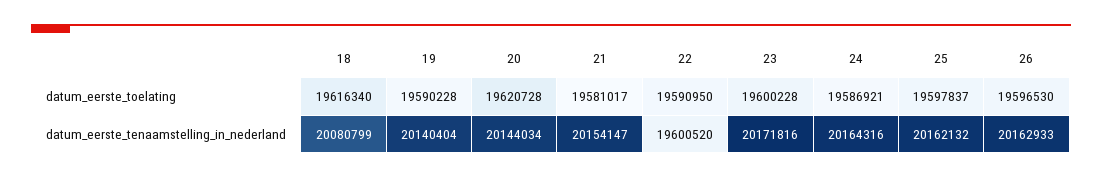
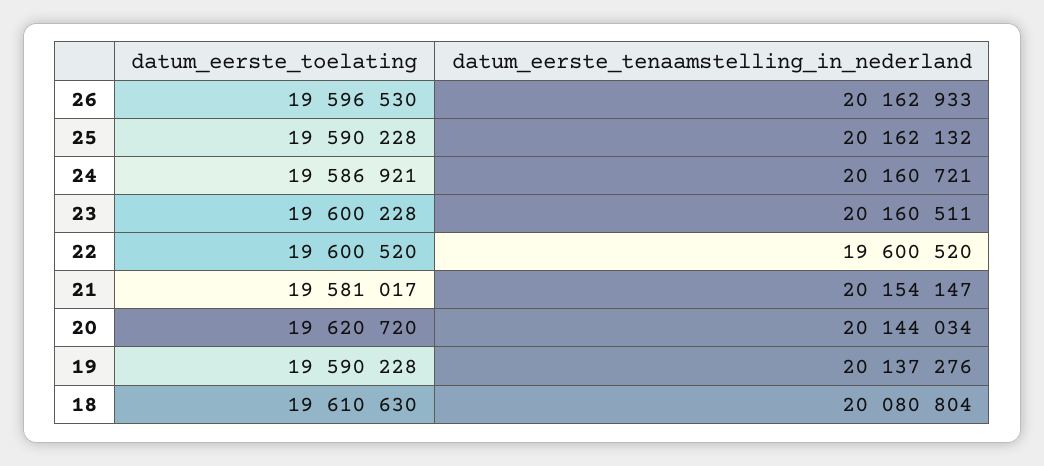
18, datum_eerste_toelating: 19616340 -> 19610630
20, datum_eerste_toelating: 19620728 -> 19620720
22, datum_eerste_toelating: 19590950 -> 19600520
25, datum_eerste_toelating: 19597837 -> 19590228
18, datum_eerste_tenaamstelling_in_nederland: 20080799 -> 20080804
19, datum_eerste_tenaamstelling_in_nederland: 20140404 -> 20137276
23, datum_eerste_tenaamstelling_in_nederland: 20171816 -> 20160511
24, datum_eerste_tenaamstelling_in_nederland: 20164316 -> 20160721

